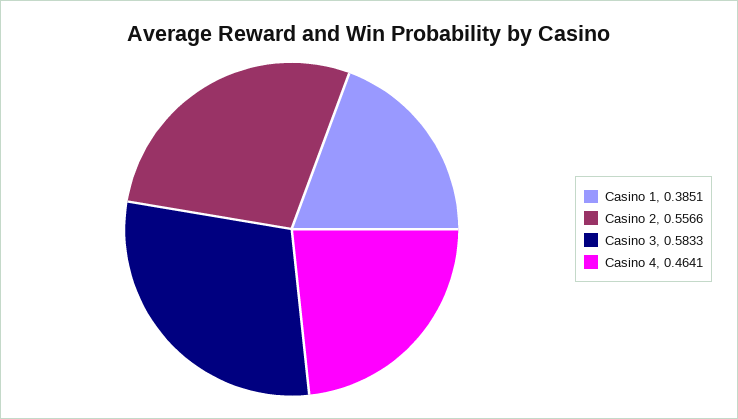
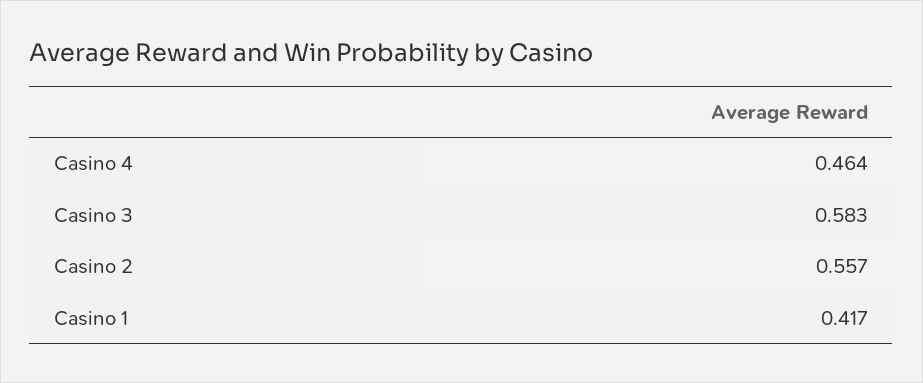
Casino 1: 0.3851 -> 0.417

